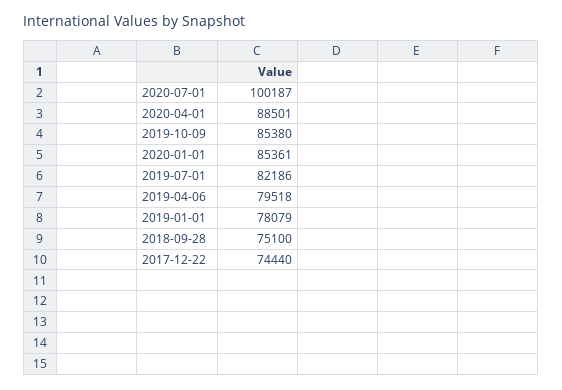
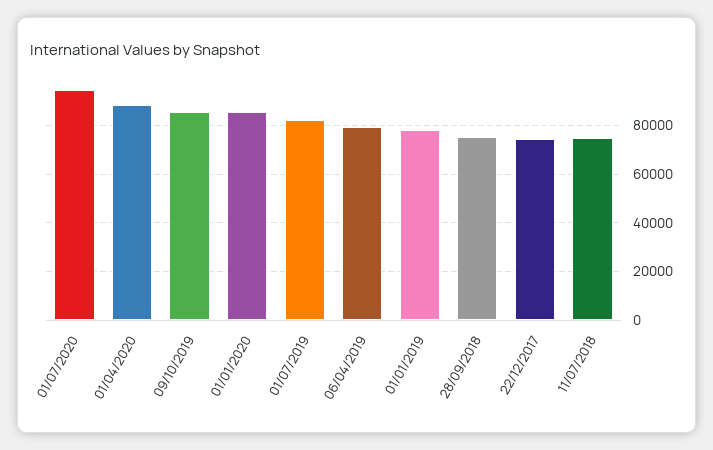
2020-07-01: 100187 -> 95000
11/07/2018: none -> 75000

